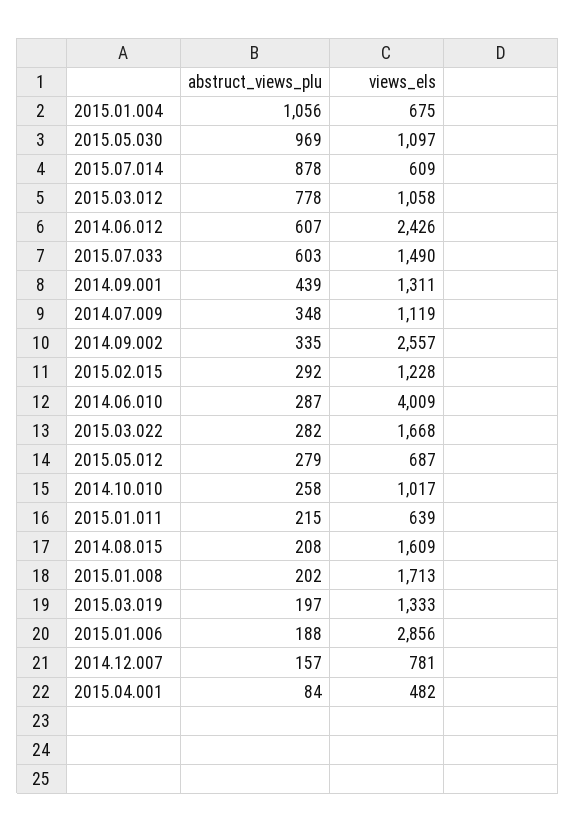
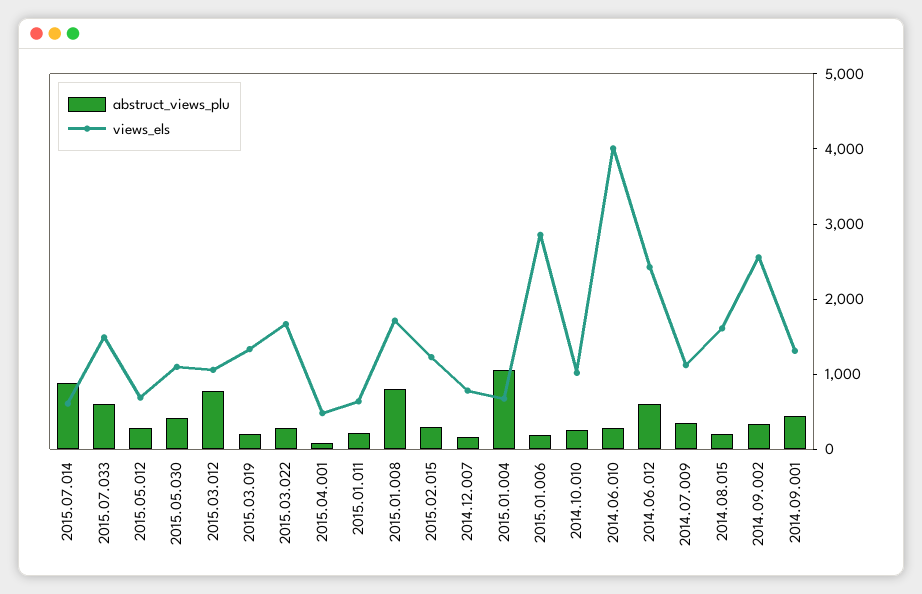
abstruct_views_plu, 2015.05.030: 969 -> 400
abstruct_views_plu, 2015.01.008: 202 -> 800

